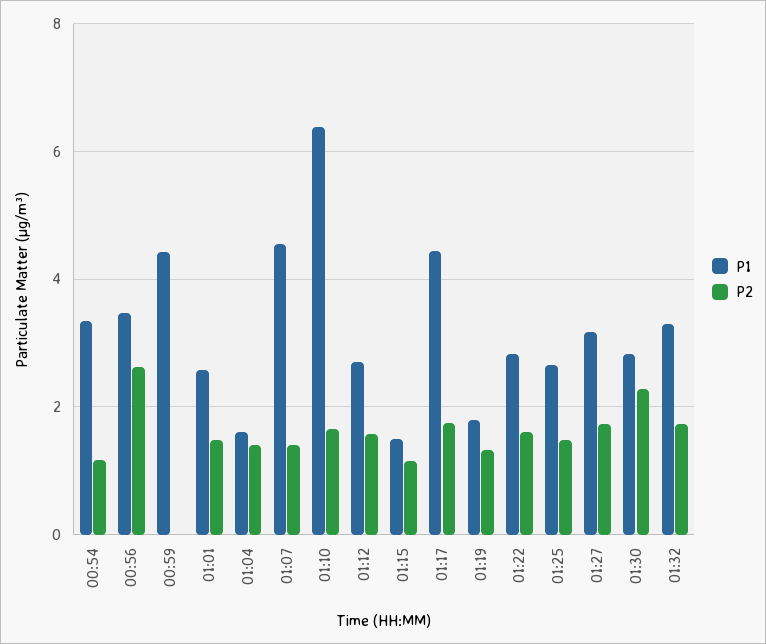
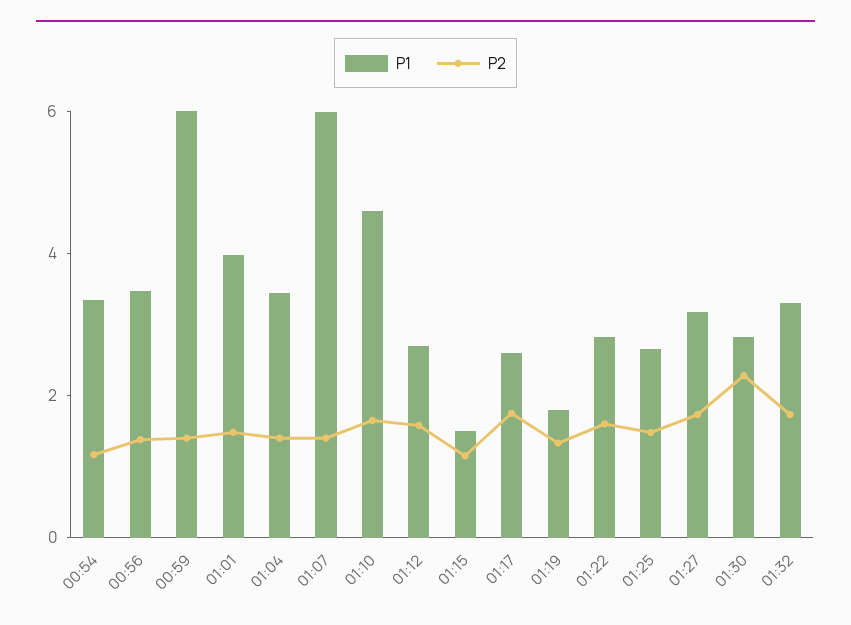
P2, 00:56: 2.6 -> 1.5
P1, 00:59: 4.4 -> 6
P2, 00:59: 0 -> 1.5
P1, 01:01: 2.6 -> 4
P1, 01:04: 1.6 -> 3.5
P1, 01:07: 4.6 -> 6
P1, 01:10: 6.4 -> 4.5
P1, 01:17: 4.4 -> 2.5

